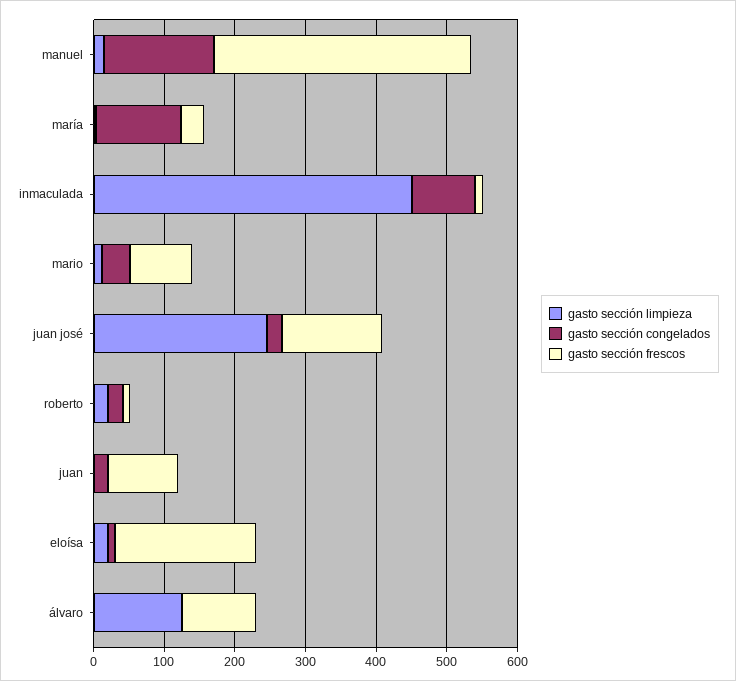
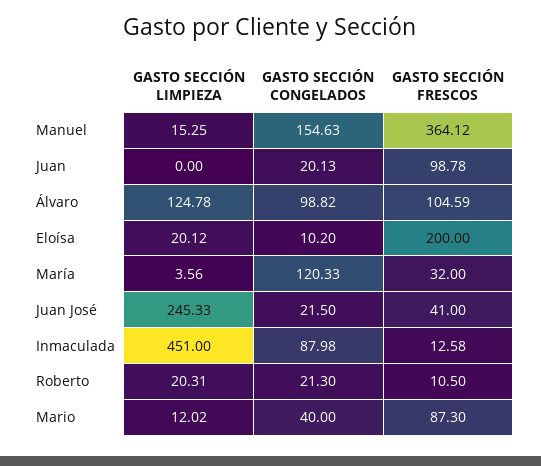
gasto sección frescos, juan josé: 140 -> 41
gasto sección congelados, álvaro: 0 -> 98.82

